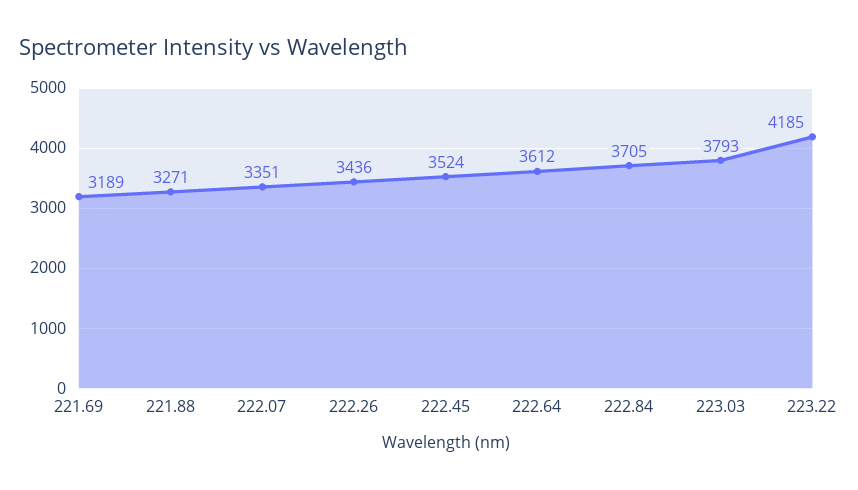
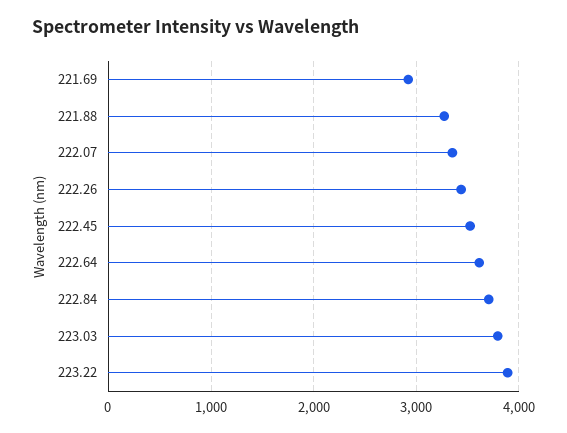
221.69: 3189 -> 2900
223.22: 4185 -> 3900

